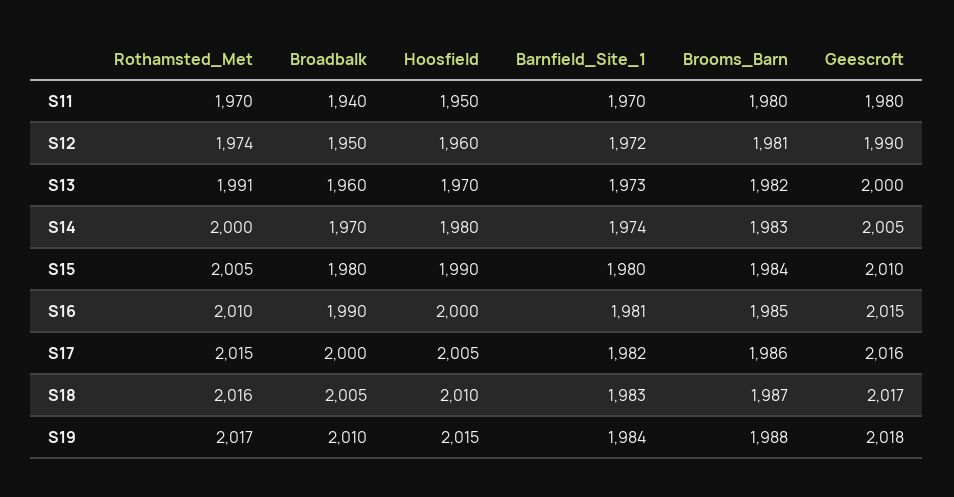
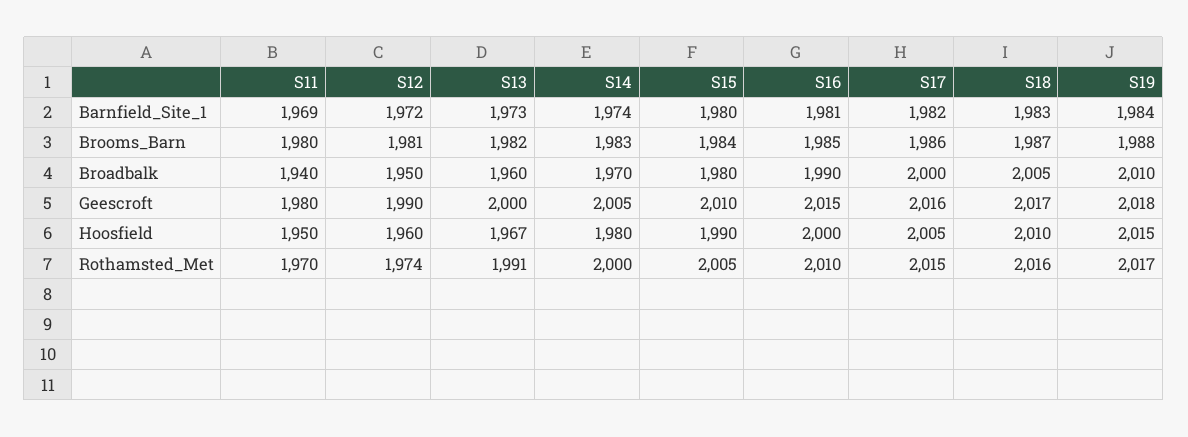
Barnfield_Site_1, S11: 1970 -> 1969
Hoosfield, S13: 1970 -> 1967

